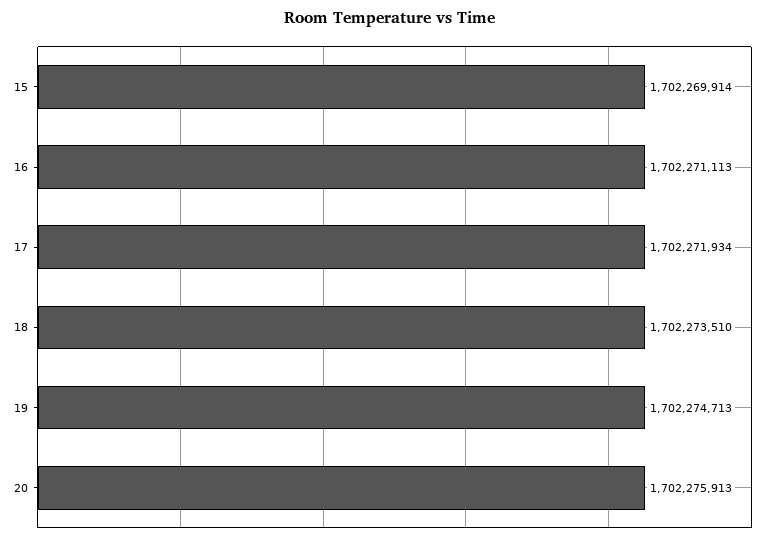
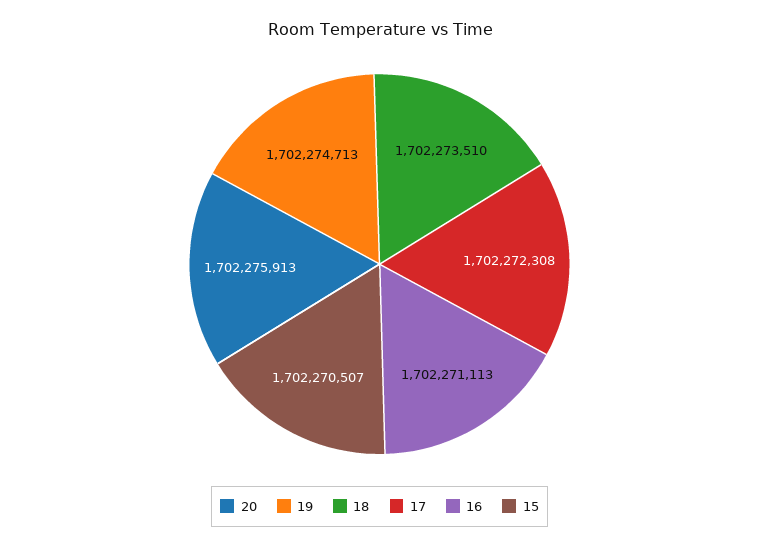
15: 1702269914 -> 1702270507
17: 1702271934 -> 1702272308

